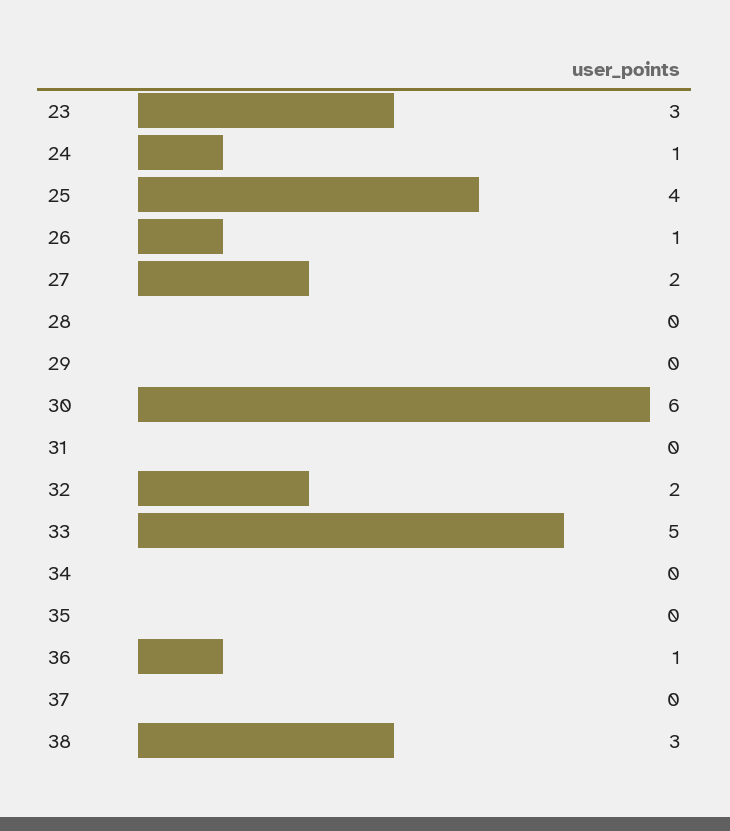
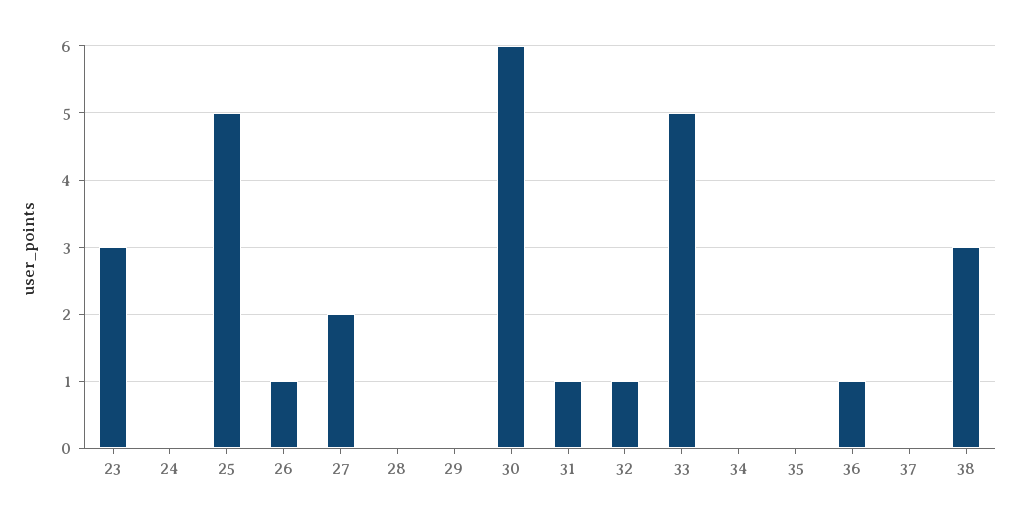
24: 1 -> 0
25: 4 -> 5
31: 0 -> 1
32: 2 -> 1

